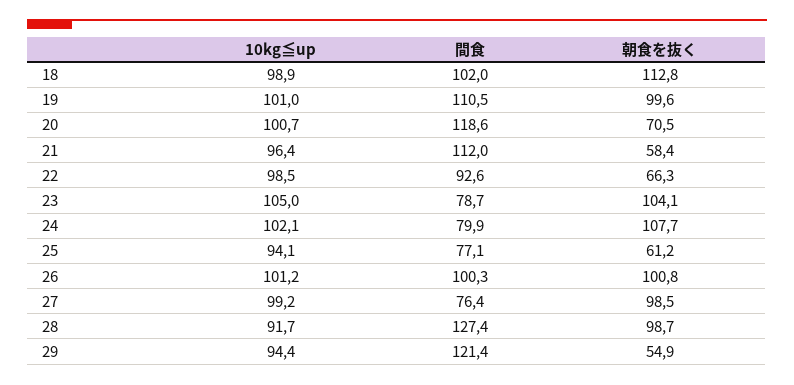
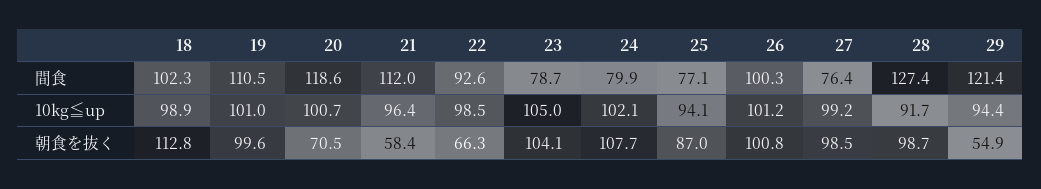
間食, 18: 102 -> 102.3
朝食を抜く, 25: 61.2 -> 87

